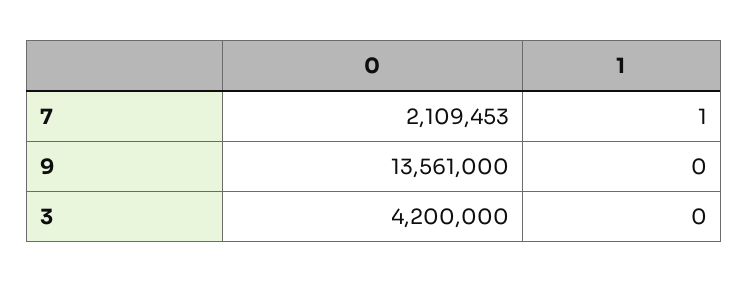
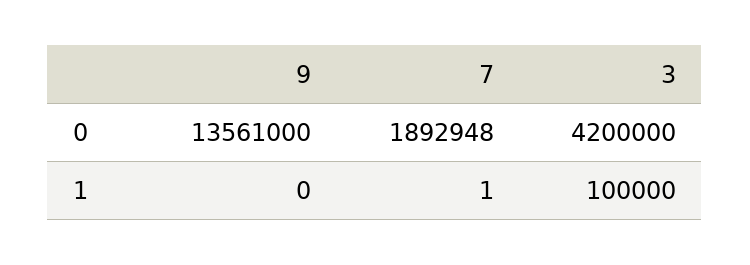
0, 7: 2109453 -> 1892948
1, 3: 0 -> 100000

